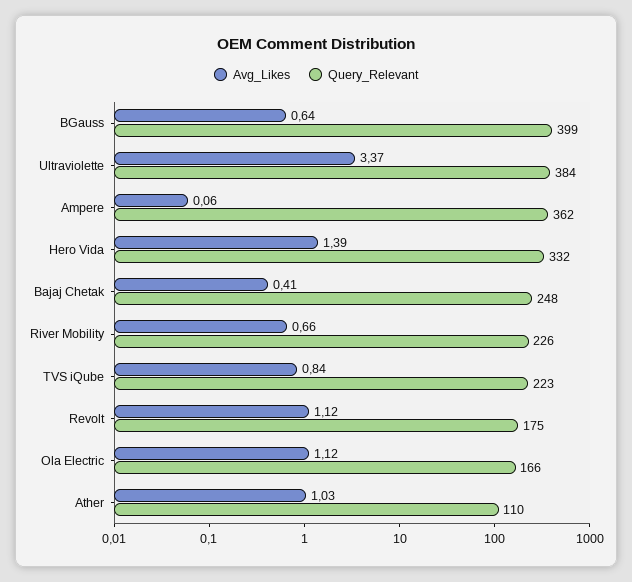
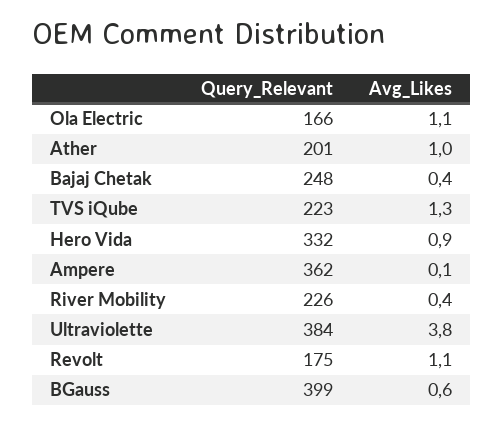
Avg_Likes, Ultraviolette: 3.37 -> 3.8
Avg_Likes, Hero Vida: 1.39 -> 0.9
Avg_Likes, River Mobility: 0.66 -> 0.4
Avg_Likes, TVS iQube: 0.84 -> 1.3
Query_Relevant, Ather: 110 -> 201

